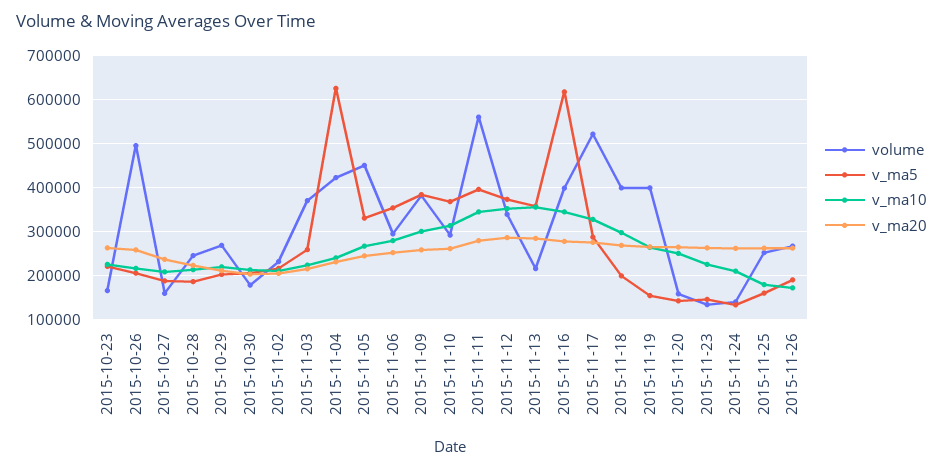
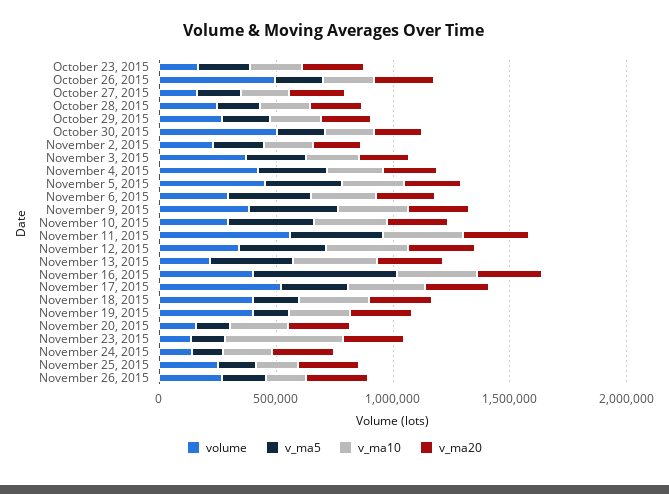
volume, 2015-10-30: 180000 -> 500000
v_ma5, 2015-11-04: 620000 -> 300000
v_ma10, 2015-11-23: 220000 -> 500000

